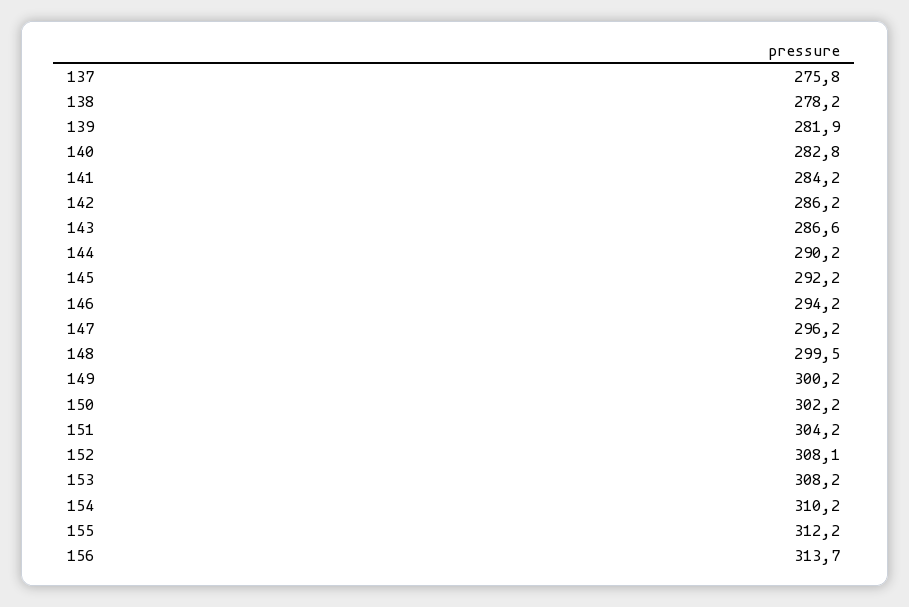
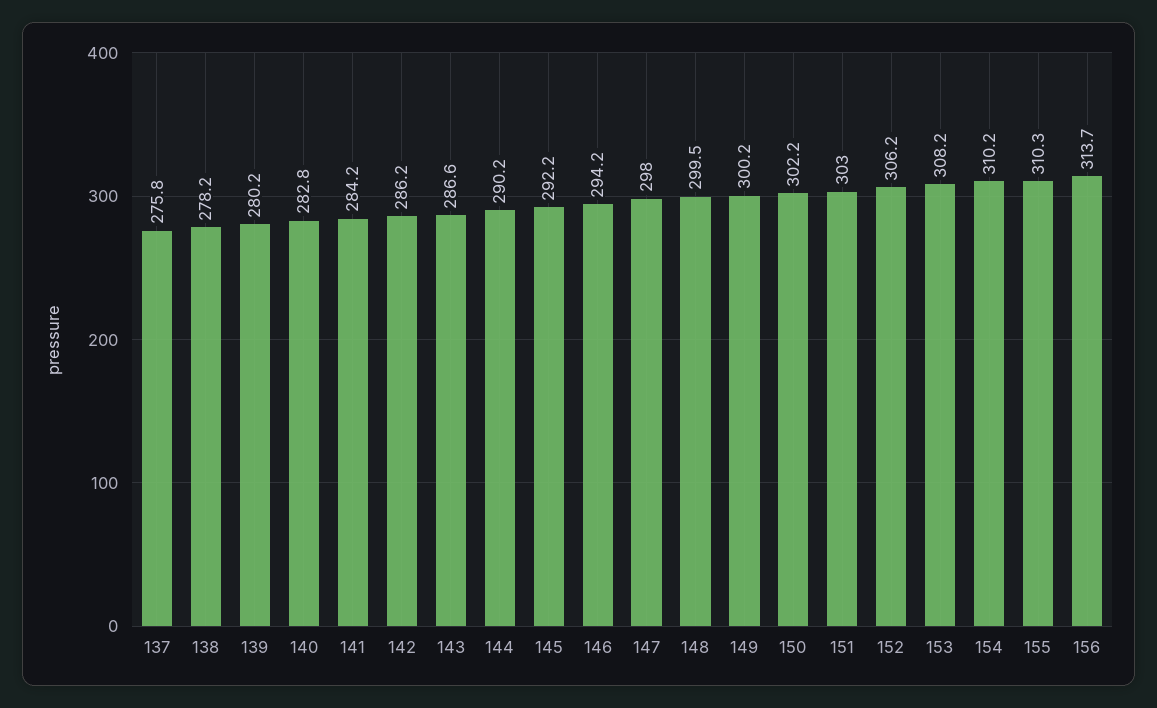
139: 281.9 -> 280.2
147: 296.2 -> 298
151: 304.2 -> 303
152: 308.1 -> 306.2
155: 312.2 -> 310.3

